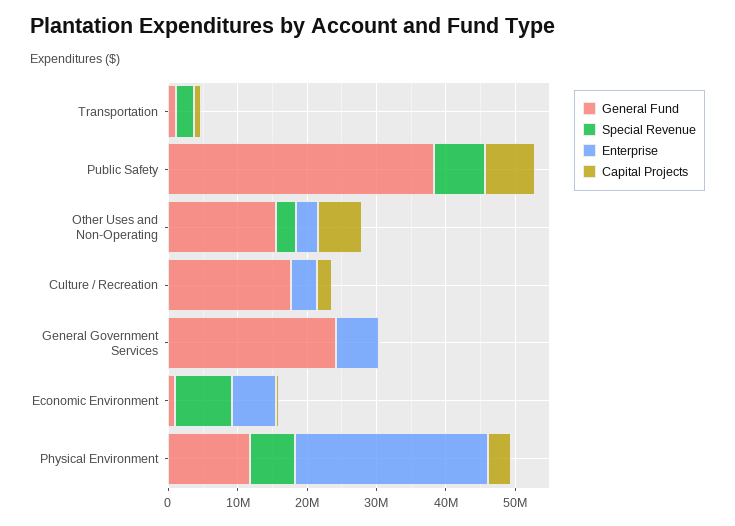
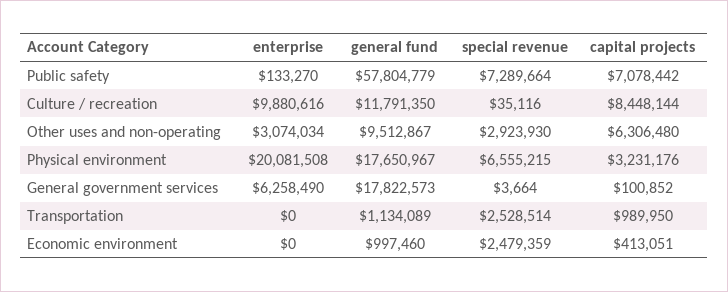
General Fund, Public Safety: 38000000 -> 57804779
General Fund, Other Uses and Non-Operating: 16000000 -> 9512867
General Fund, Culture / Recreation: 18000000 -> 11791350
Enterprise, Culture / Recreation: 4000000 -> 9880616
Capital Projects, Culture / Recreation: 2000000 -> 8448144
General Fund, General Government Services: 24000000 -> 17822573
Special Revenue, Economic Environment: 8000000 -> 2479359
Enterprise, Economic Environment: 6000000 -> 0
General Fund, Physical Environment: 12000000 -> 17650967
Enterprise, Physical Environment: 28000000 -> 20081508

